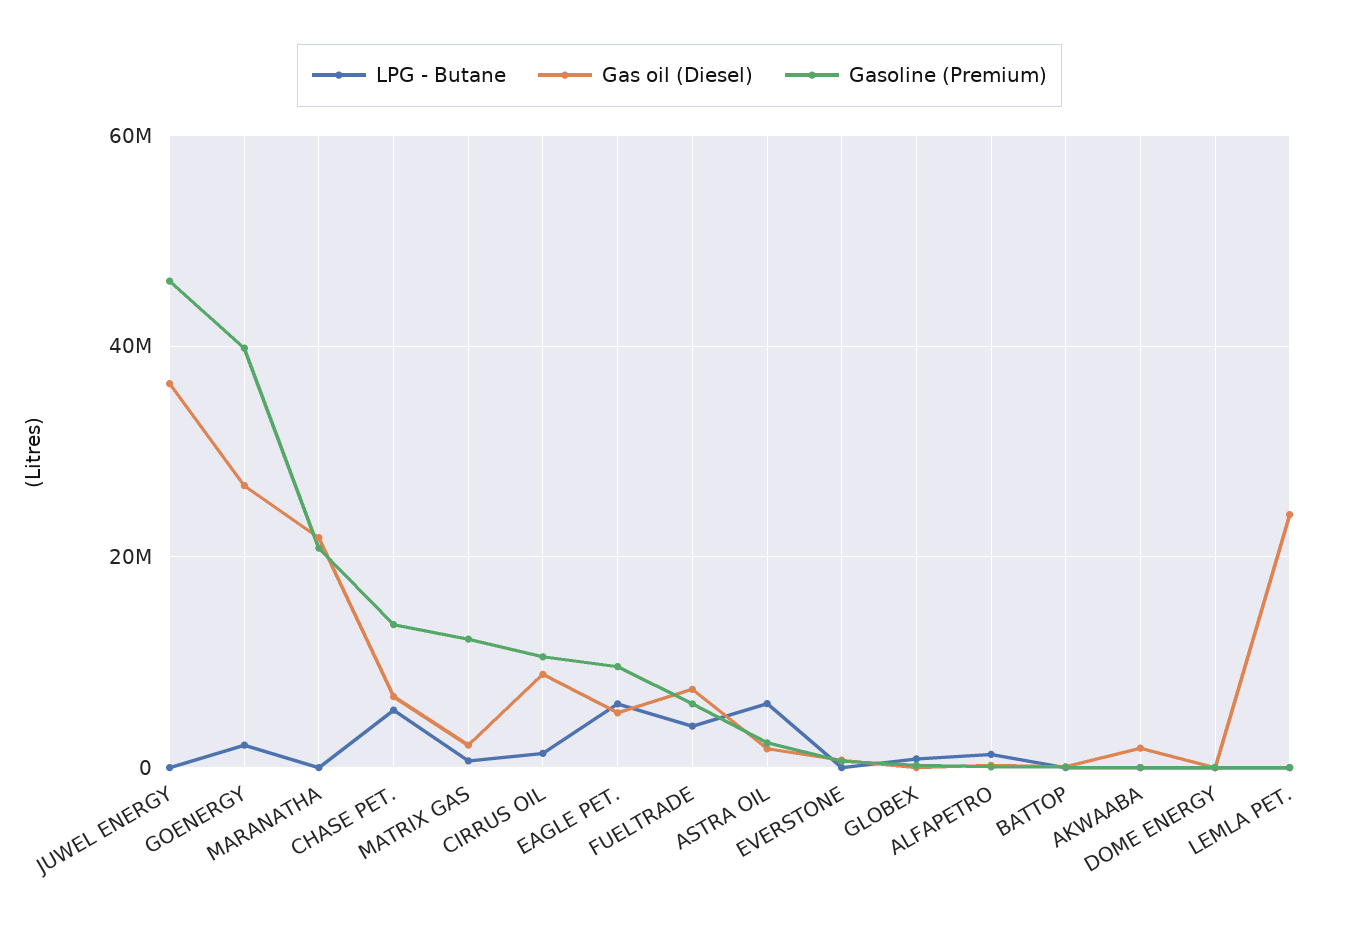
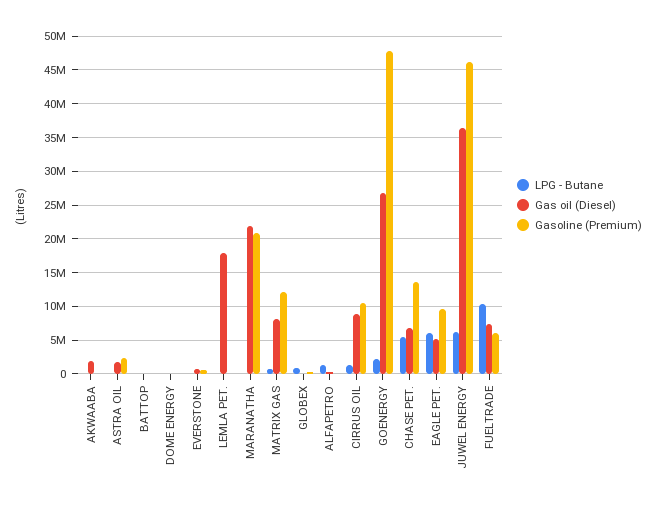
LPG - Butane, JUWEL ENERGY: 0 -> 6000000
Gasoline (Premium), GOENERGY: 40000000 -> 48000000
Gas oil (Diesel), MATRIX GAS: 2000000 -> 8000000
LPG - Butane, FUELTRADE: 4000000 -> 10000000
LPG - Butane, ASTRA OIL: 6000000 -> 0
Gas oil (Diesel), LEMLA PET.: 24000000 -> 18000000

